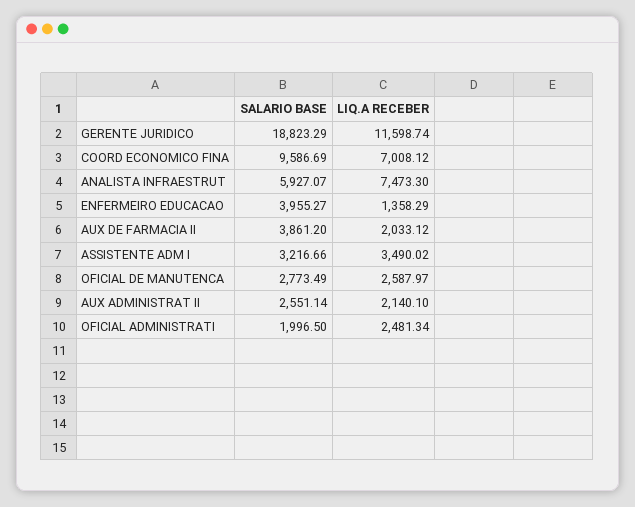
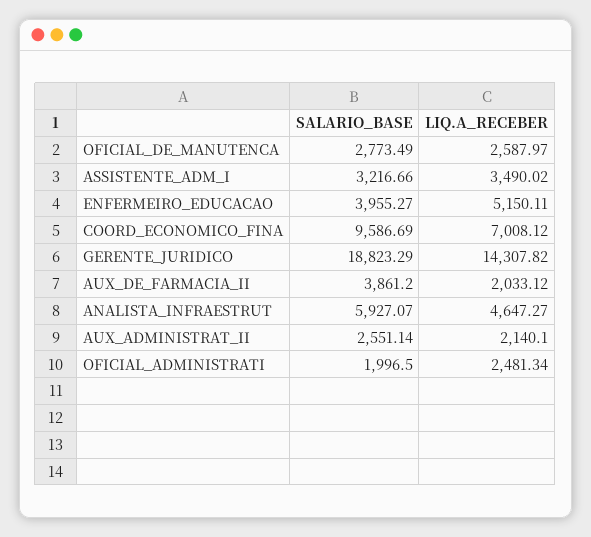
LIQ.A RECEBER, GERENTE JURIDICO: 11598.74 -> 14307.82
LIQ.A RECEBER, ANALISTA INFRAESTRUT: 7473.3 -> 4647.27
LIQ.A RECEBER, ENFERMEIRO EDUCACAO: 1358.29 -> 5150.11

